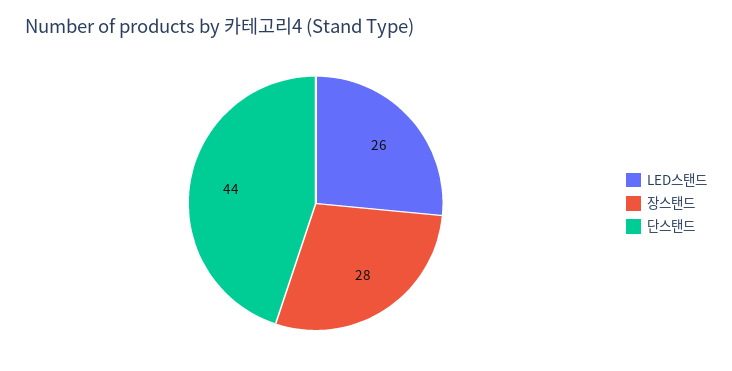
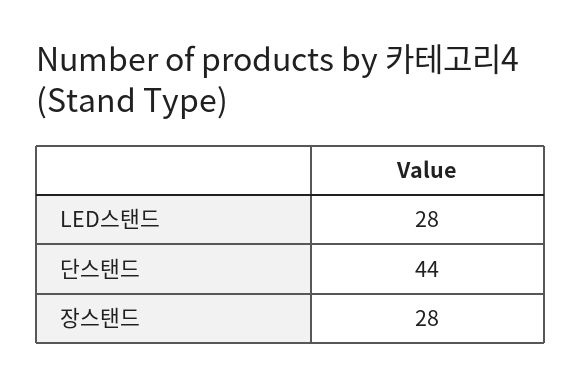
LED스탠드: 26 -> 28

